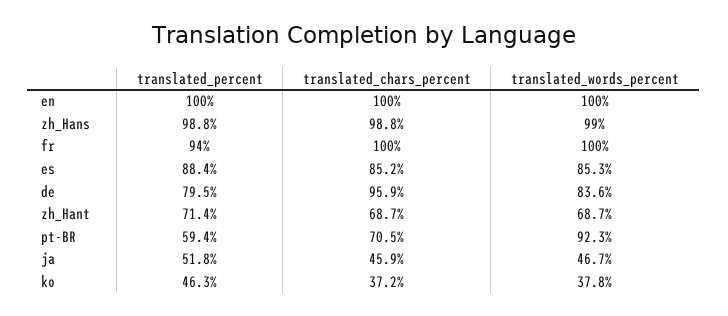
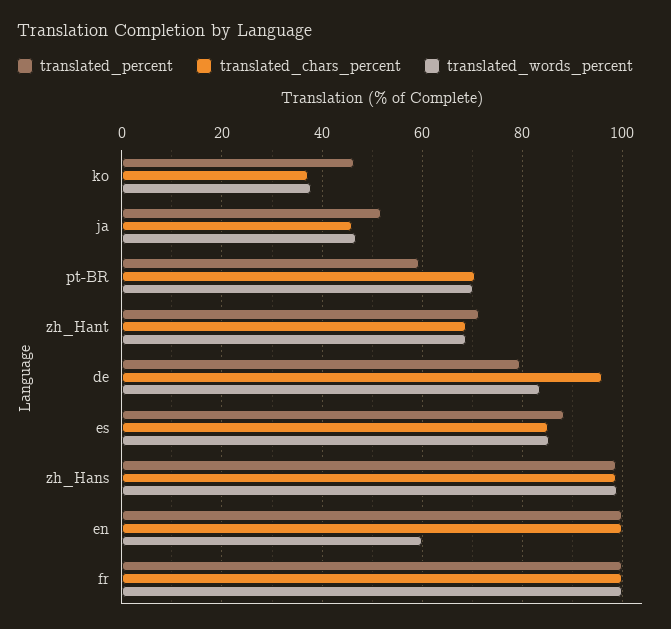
translated_words_percent, en: 100 -> 60
translated_percent, fr: 94 -> 100
translated_words_percent, pt-BR: 92.3 -> 70

